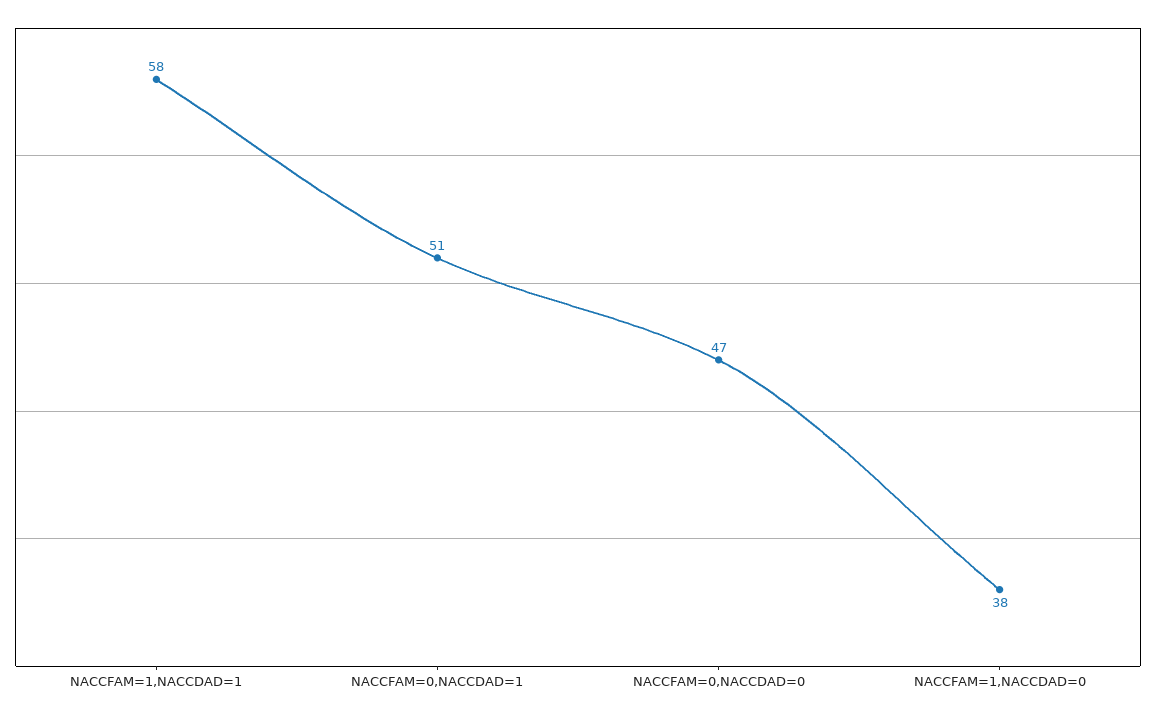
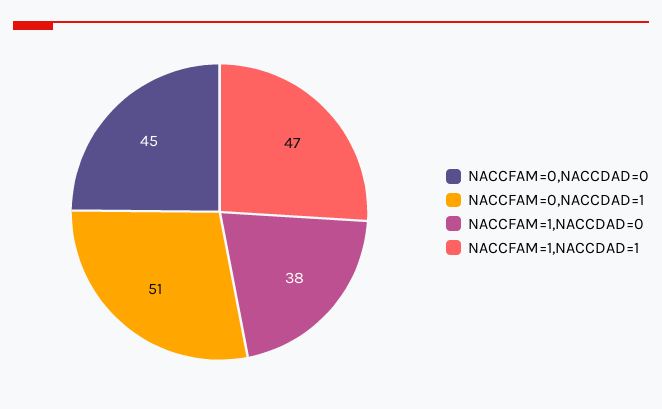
NACCFAM=1,NACCDAD=1: 58 -> 47
NACCFAM=0,NACCDAD=0: 47 -> 45

